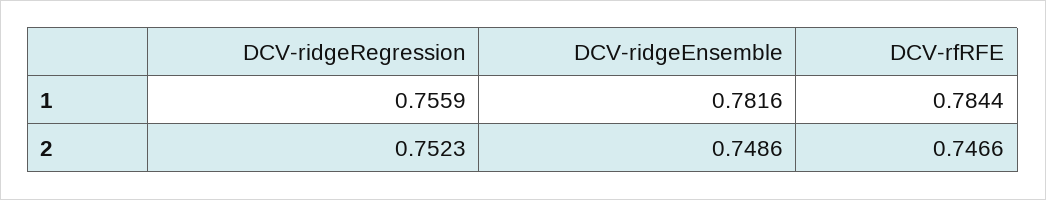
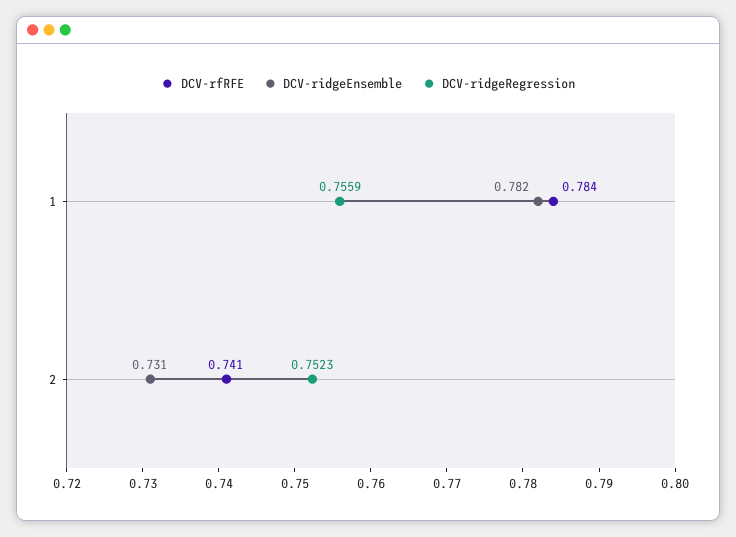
DCV-ridgeEnsemble, 2: 0.7486 -> 0.731
DCV-rfRFE, 2: 0.7466 -> 0.741

